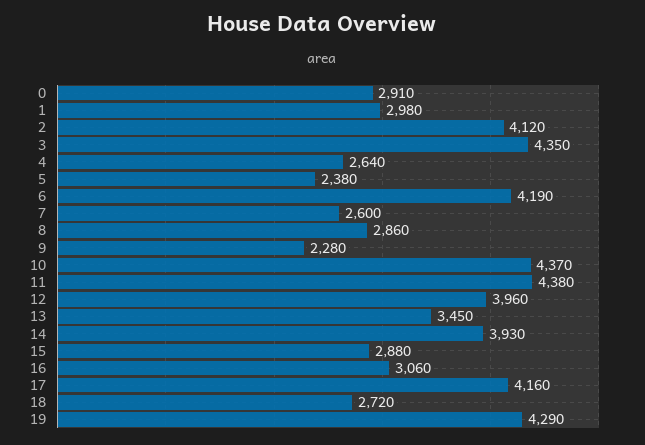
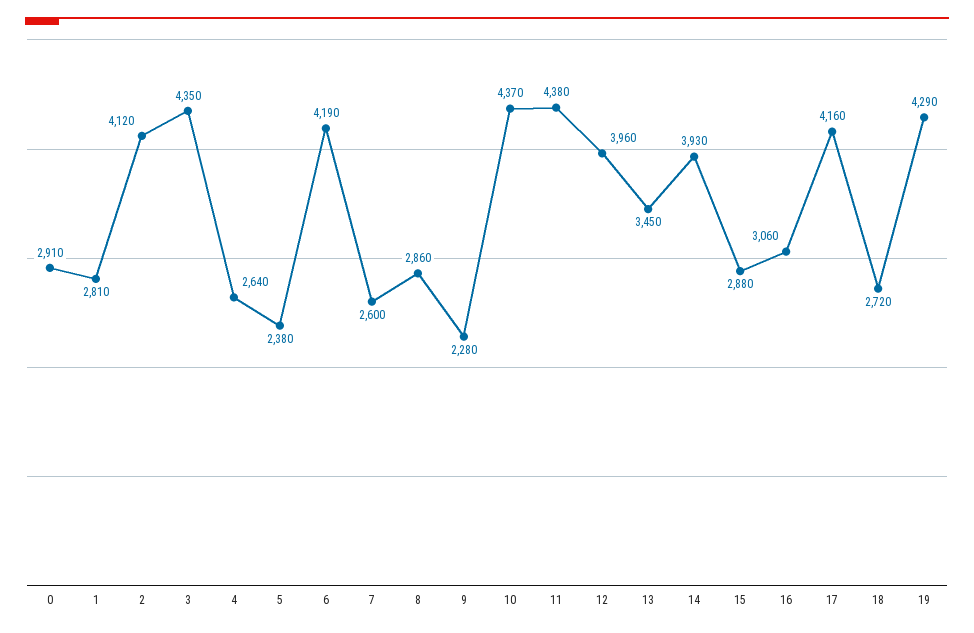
1: 2980 -> 2810

